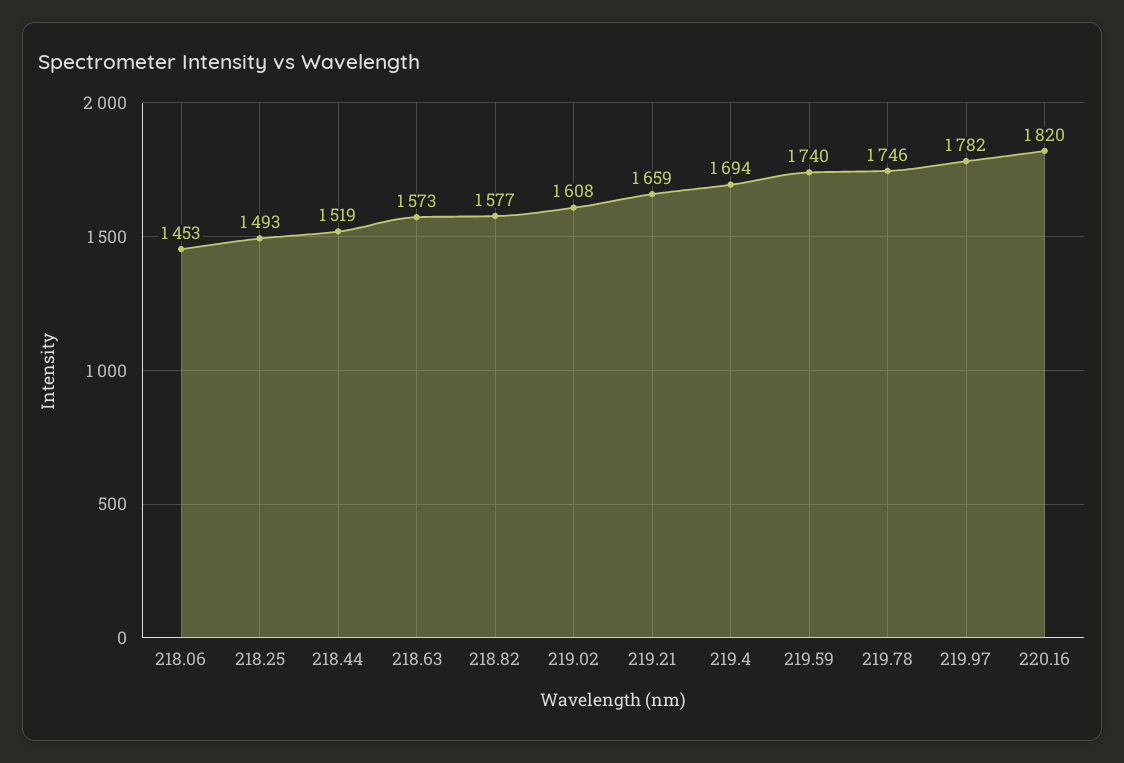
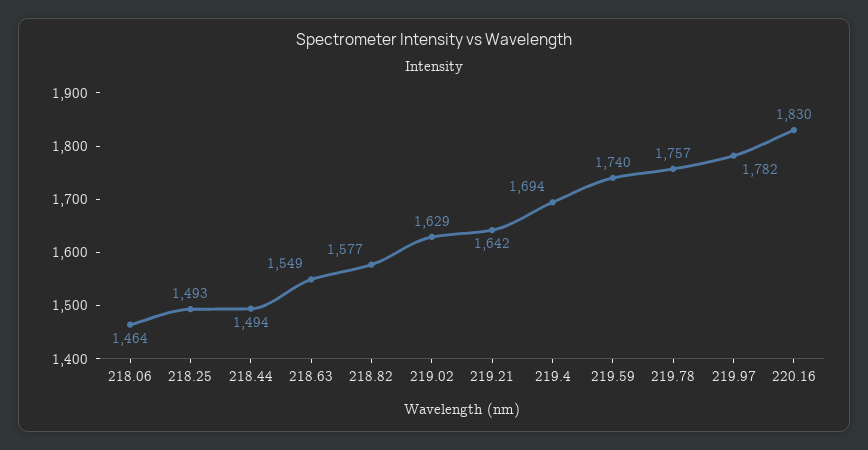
218.06: 1453 -> 1464
218.44: 1519 -> 1494
218.63: 1573 -> 1549
219.02: 1608 -> 1629
219.21: 1659 -> 1642
219.78: 1746 -> 1757
220.16: 1820 -> 1830

